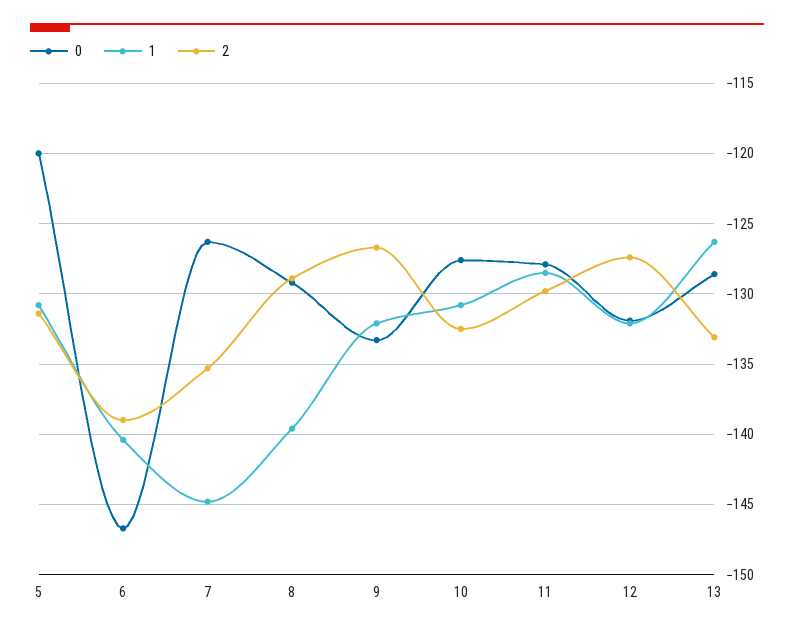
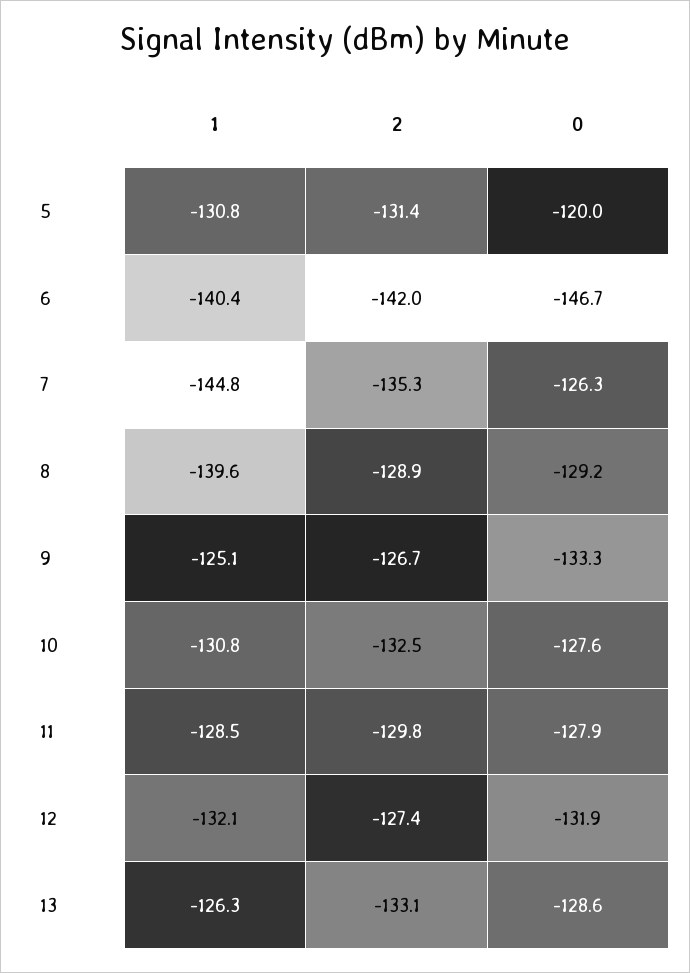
2, 6: -139 -> -142
1, 9: -132 -> -125.1

